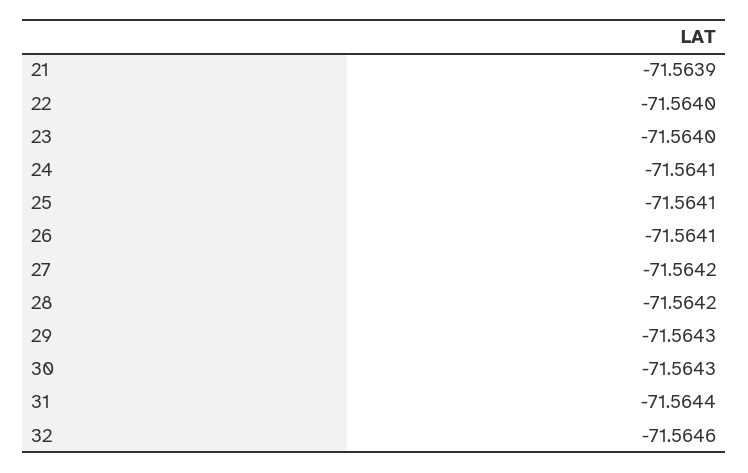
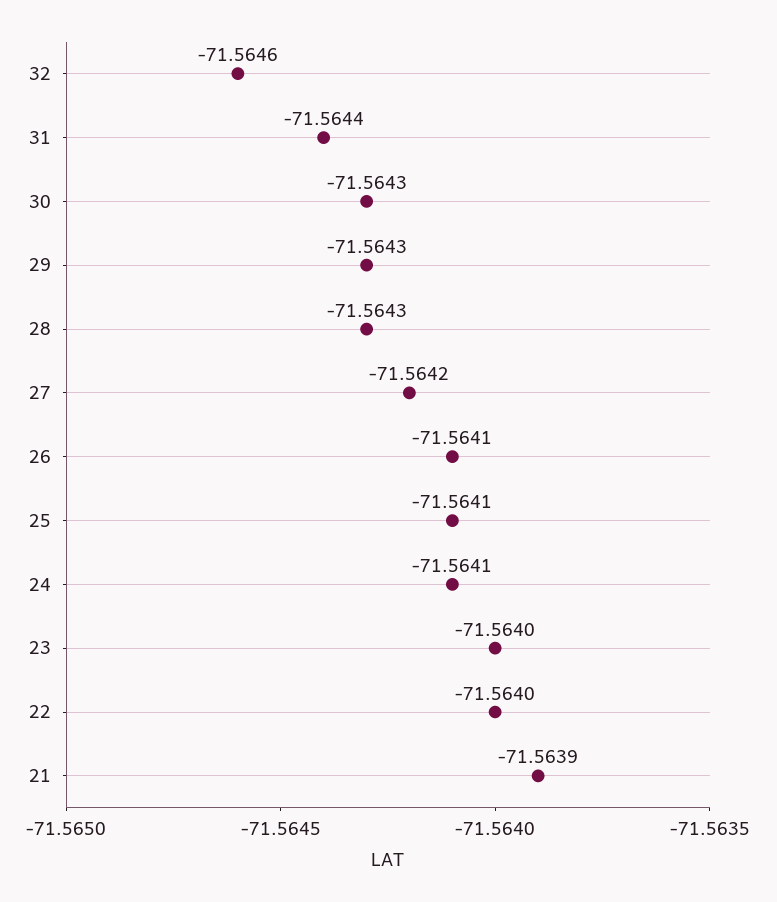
28: -71.5642 -> -71.5643

